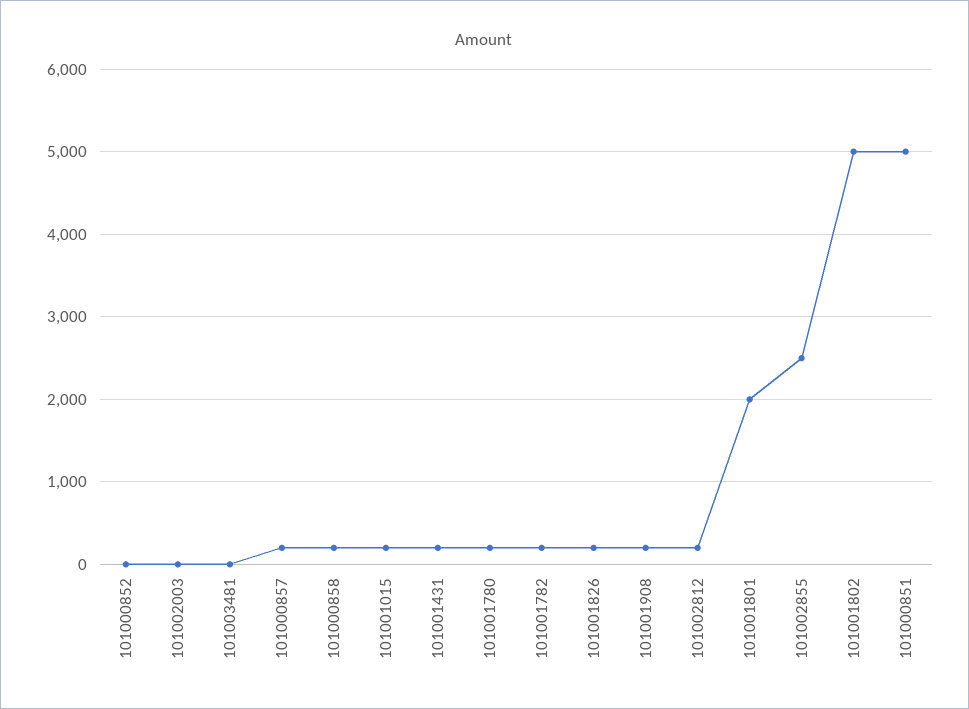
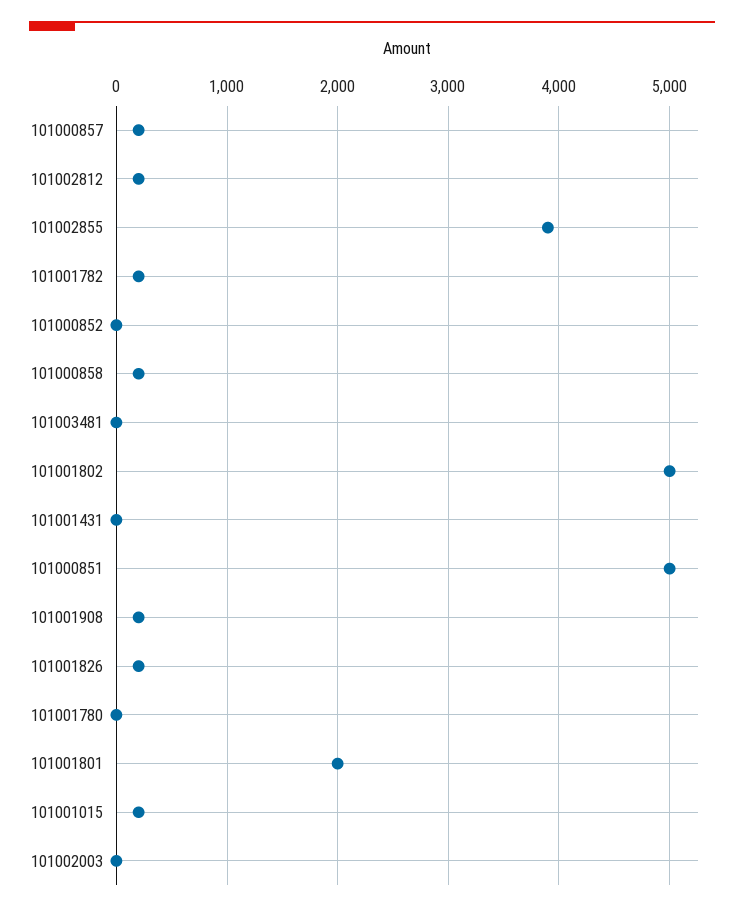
101001431: 200 -> 0
101001780: 200 -> 0
101002855: 2500 -> 3900

